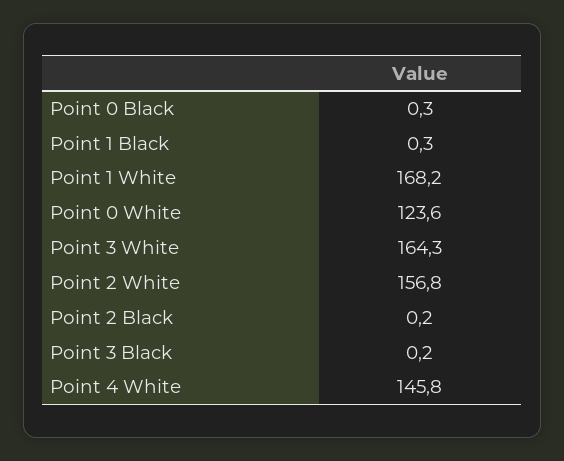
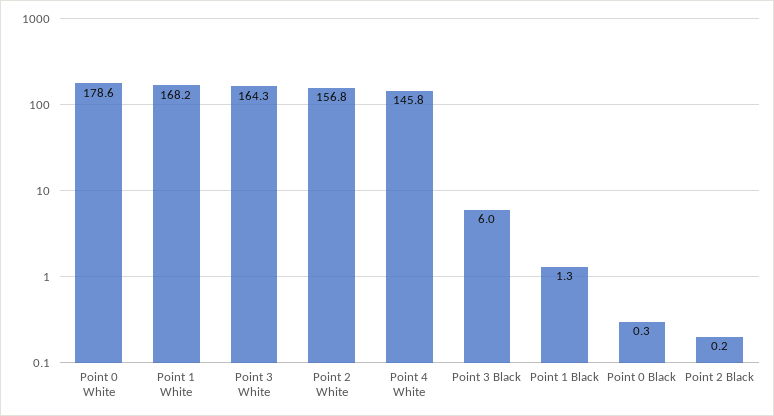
Point 1 Black: 0.3 -> 1.3
Point 0 White: 123.6 -> 178.6
Point 3 Black: 0.2 -> 6

